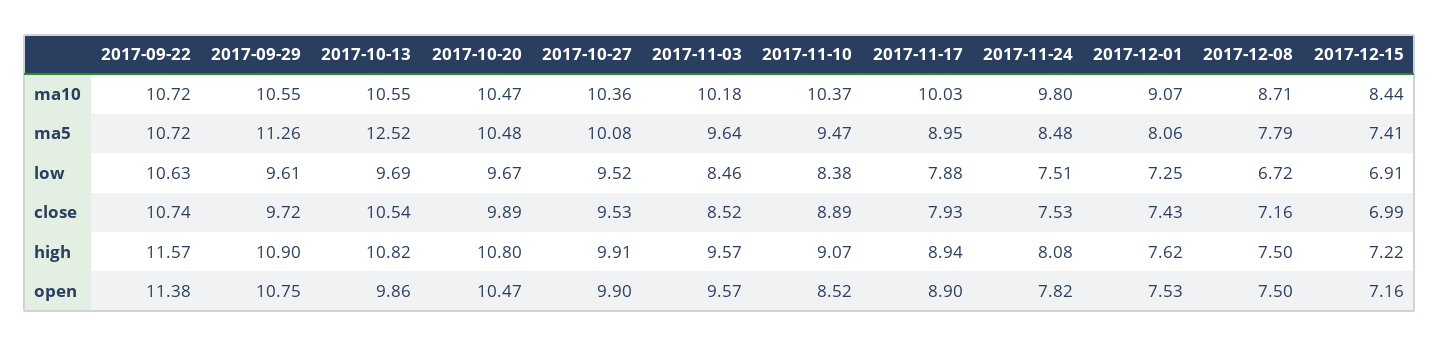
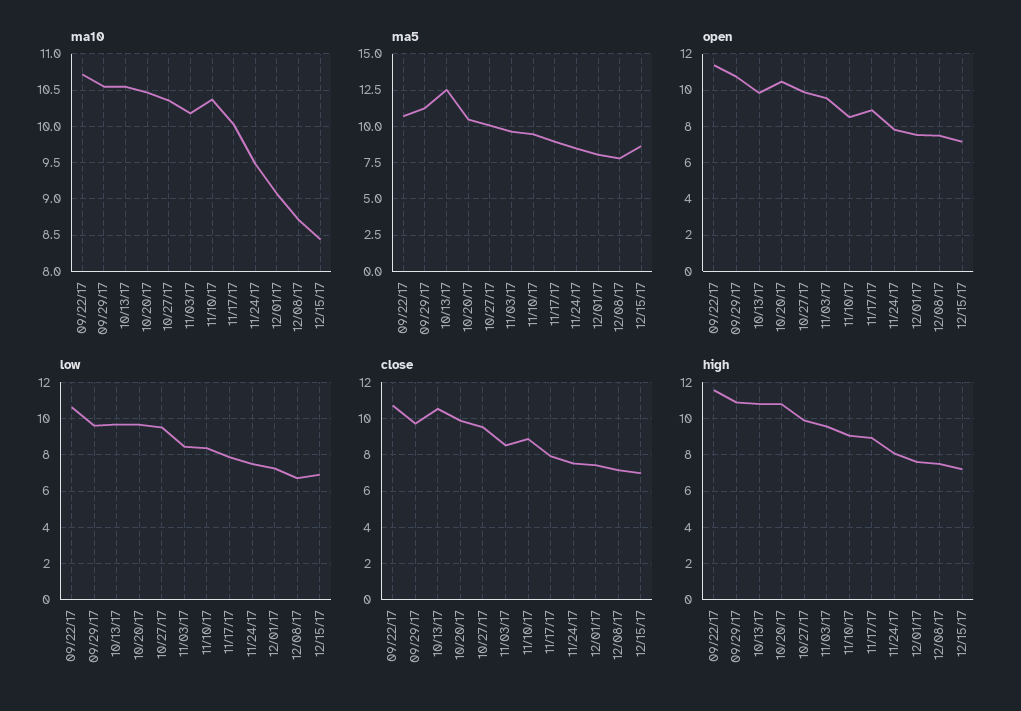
ma10, 2017-11-24: 9.8 -> 9.5
ma5, 2017-12-15: 7.41 -> 8.5

